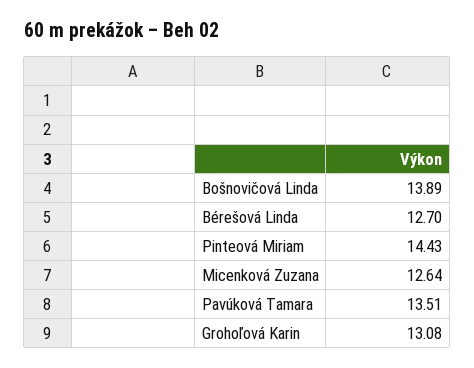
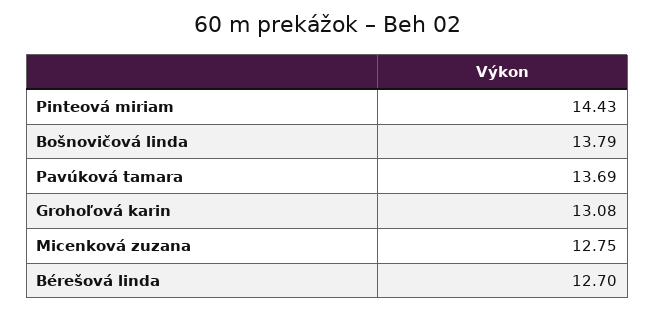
Bošnovičová Linda: 13.89 -> 13.79
Micenková Zuzana: 12.64 -> 12.75
Pavúková Tamara: 13.51 -> 13.69

